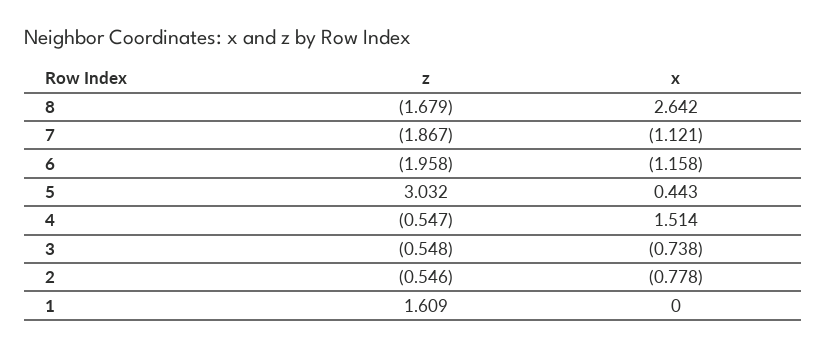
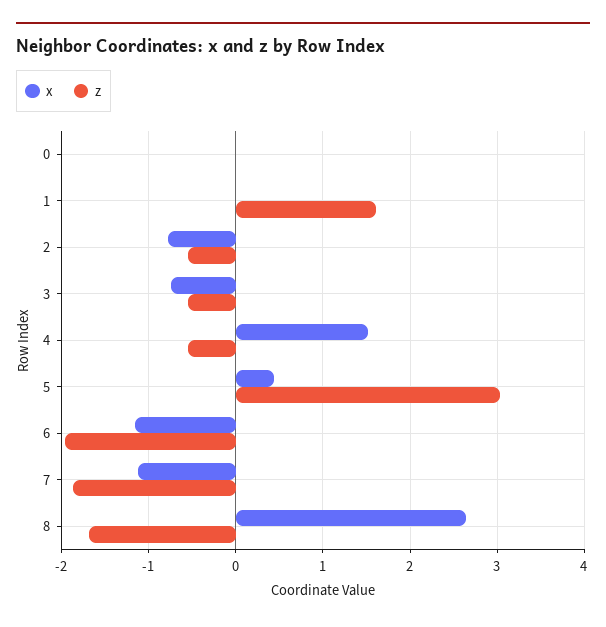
x, 0: none -> 0
z, 0: none -> 0

